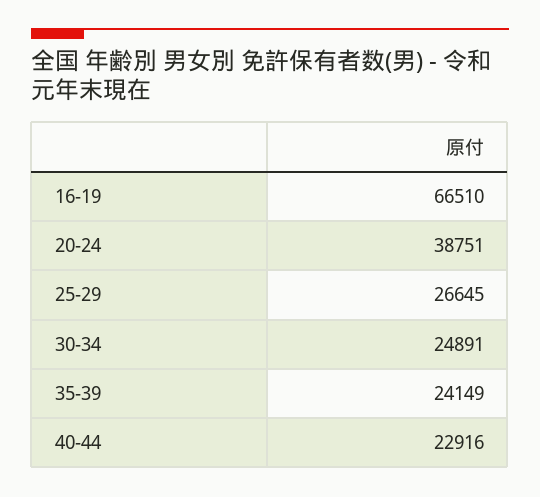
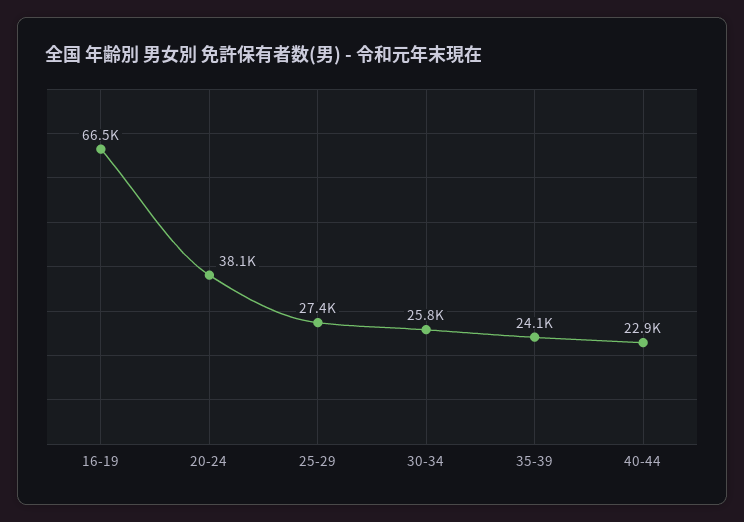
20-24: 38751 -> 38100
25-29: 26645 -> 27400
30-34: 24891 -> 25800

